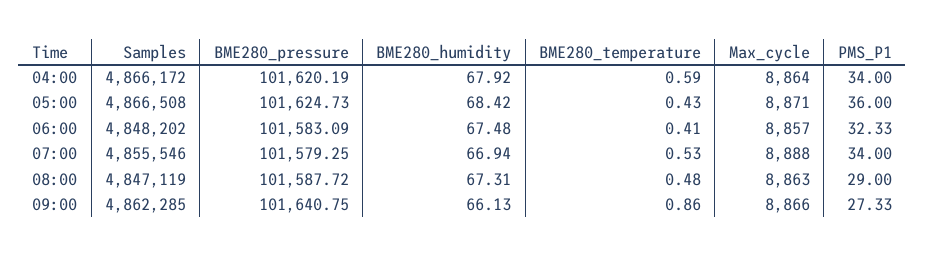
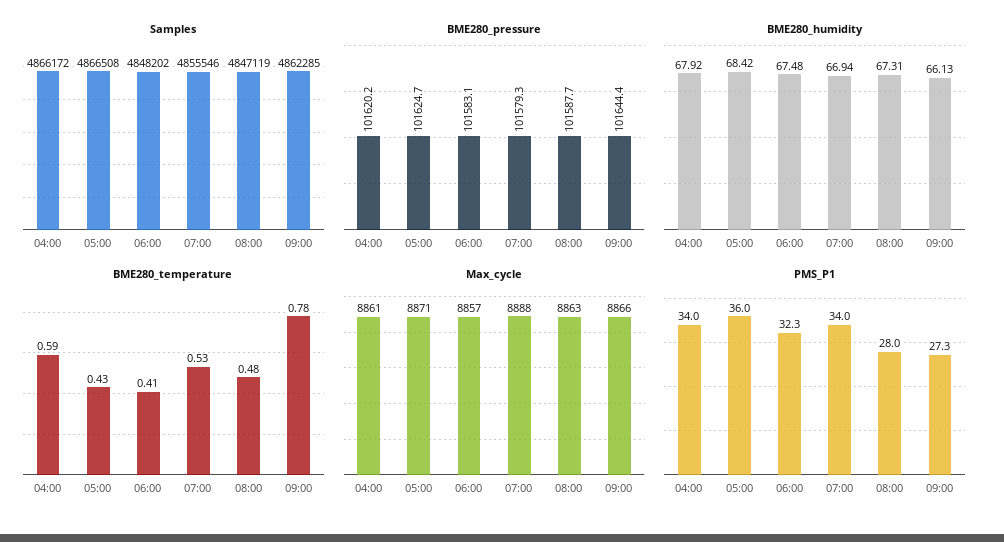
Max_cycle, 04:00: 8864 -> 8861
PMS_P1, 08:00: 29 -> 28
BME280_pressure, 09:00: 101640.75 -> 101644.4
BME280_temperature, 09:00: 0.86 -> 0.78

